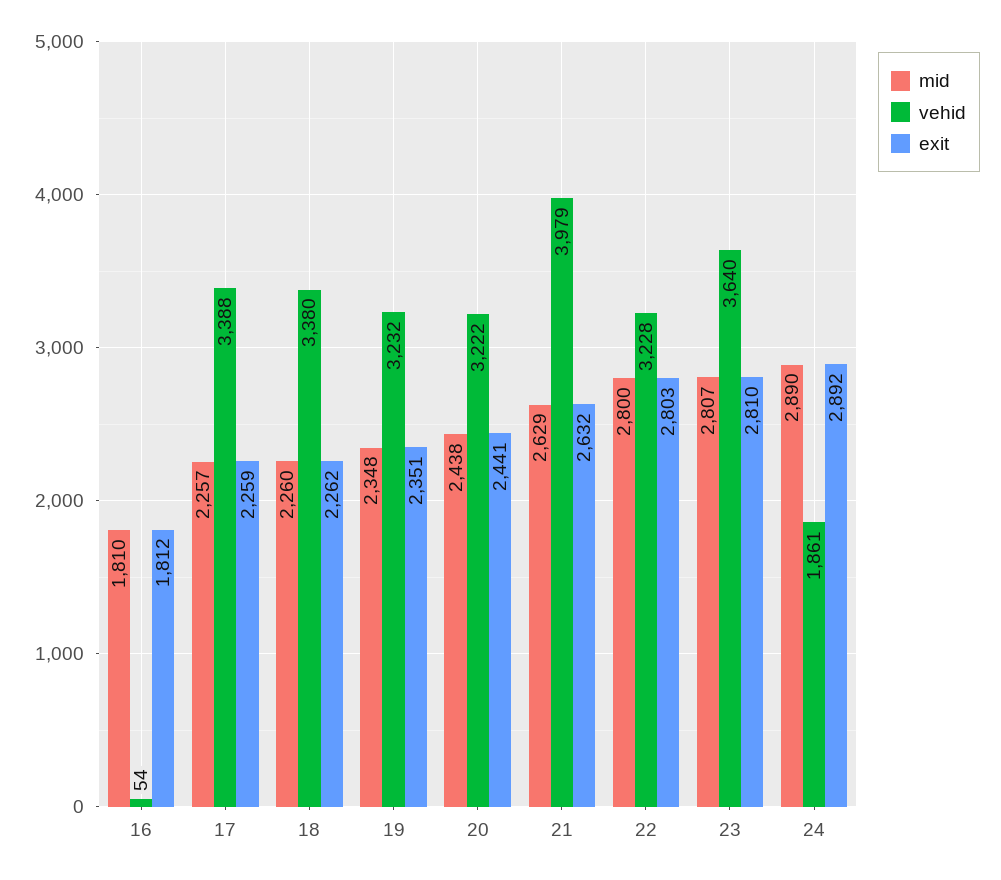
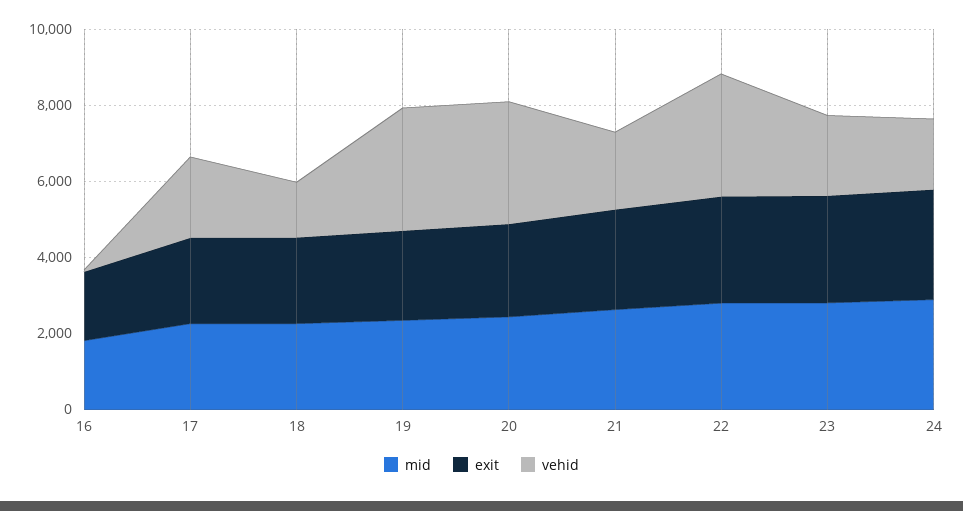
vehid, 17: 3388 -> 2000
vehid, 18: 3380 -> 1500
vehid, 21: 3979 -> 2000
vehid, 23: 3640 -> 2000

